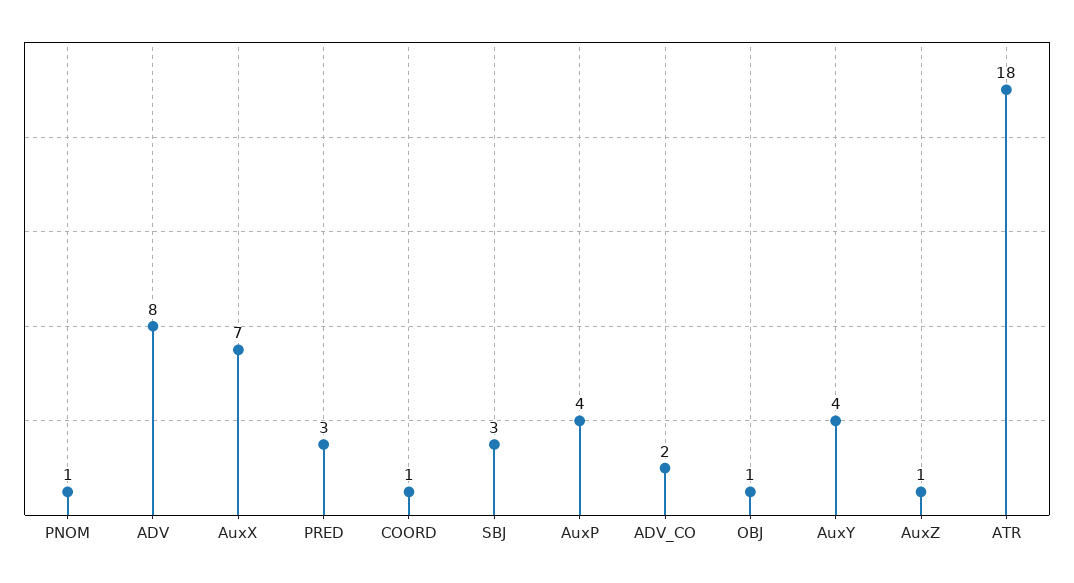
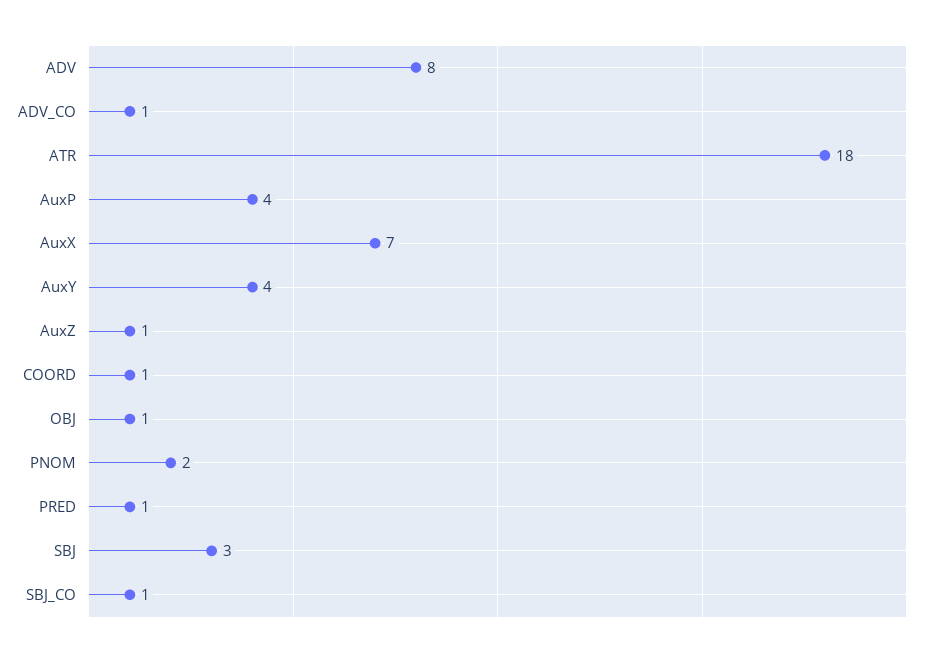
PNOM: 1 -> 2
PRED: 3 -> 1
ADV_CO: 2 -> 1
SBJ_CO: none -> 1

